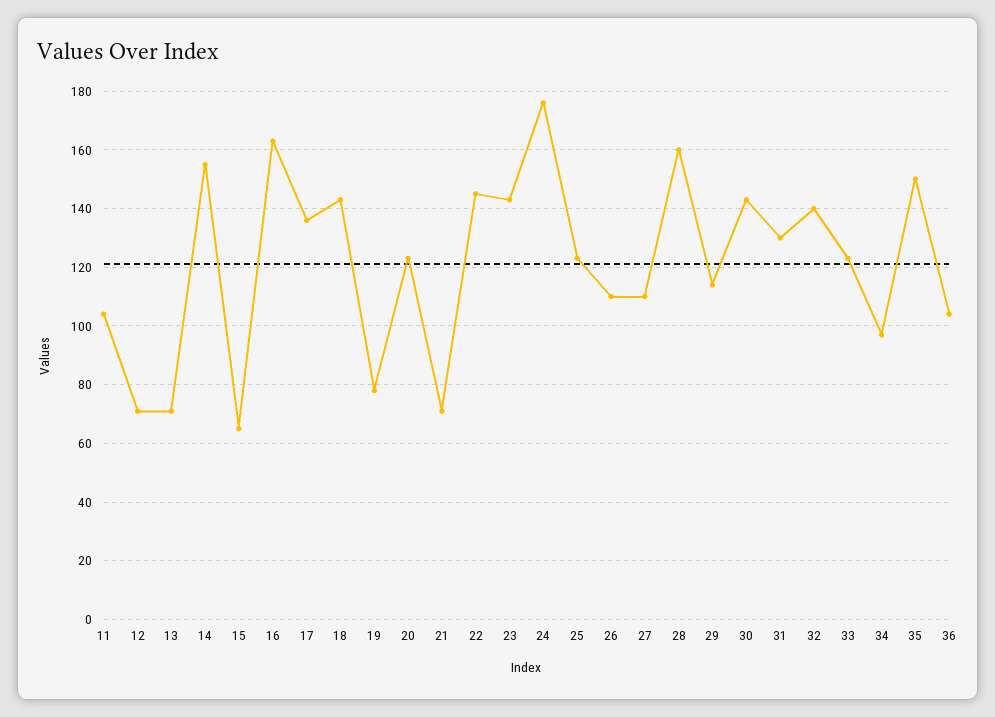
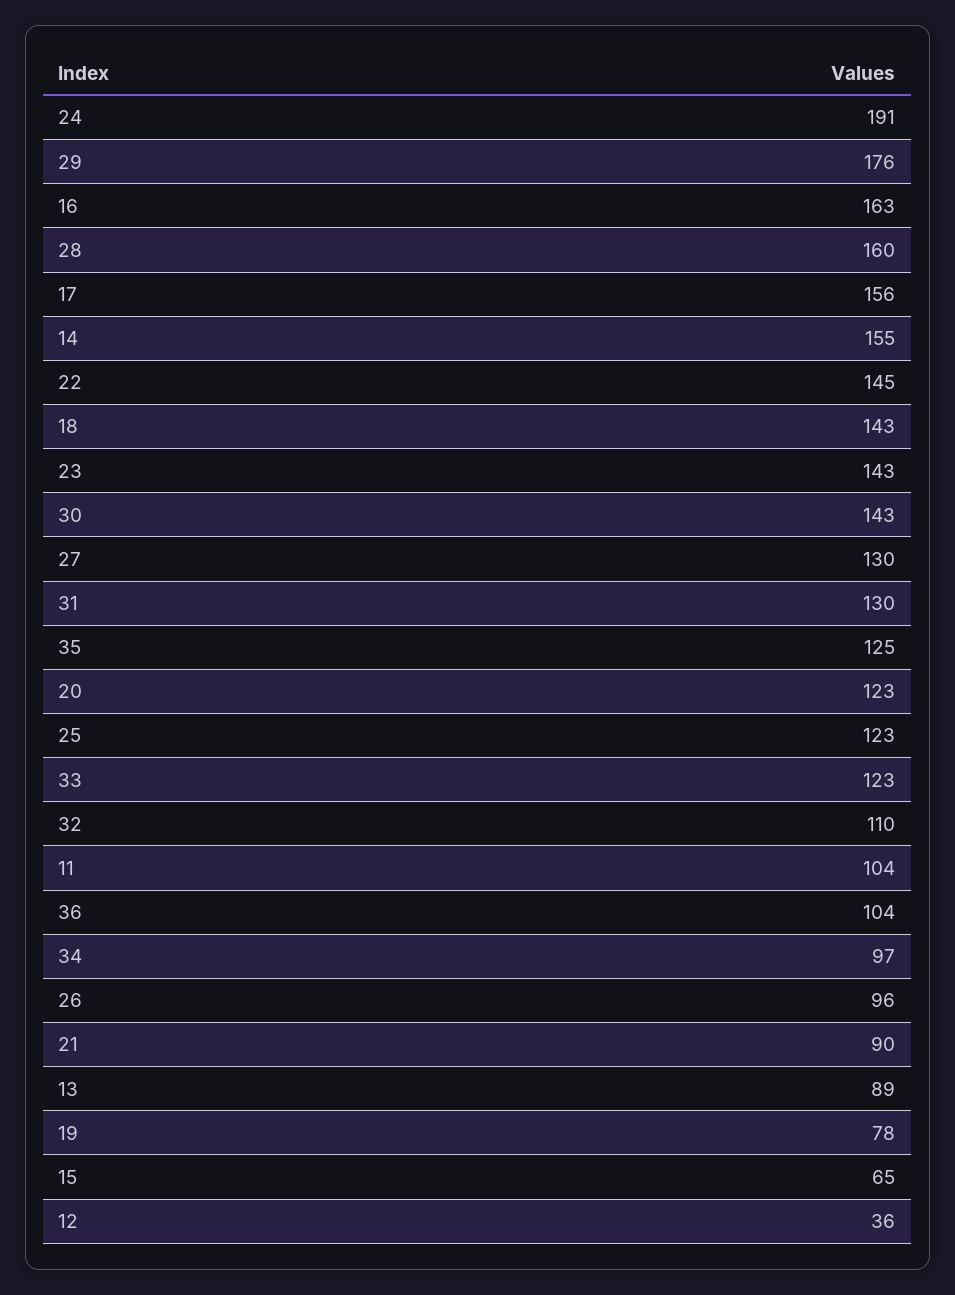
12: 70 -> 36
13: 70 -> 89
17: 135 -> 156
21: 70 -> 90
24: 175 -> 191
26: 110 -> 96
27: 110 -> 130
29: 115 -> 176
32: 140 -> 110
35: 150 -> 125

